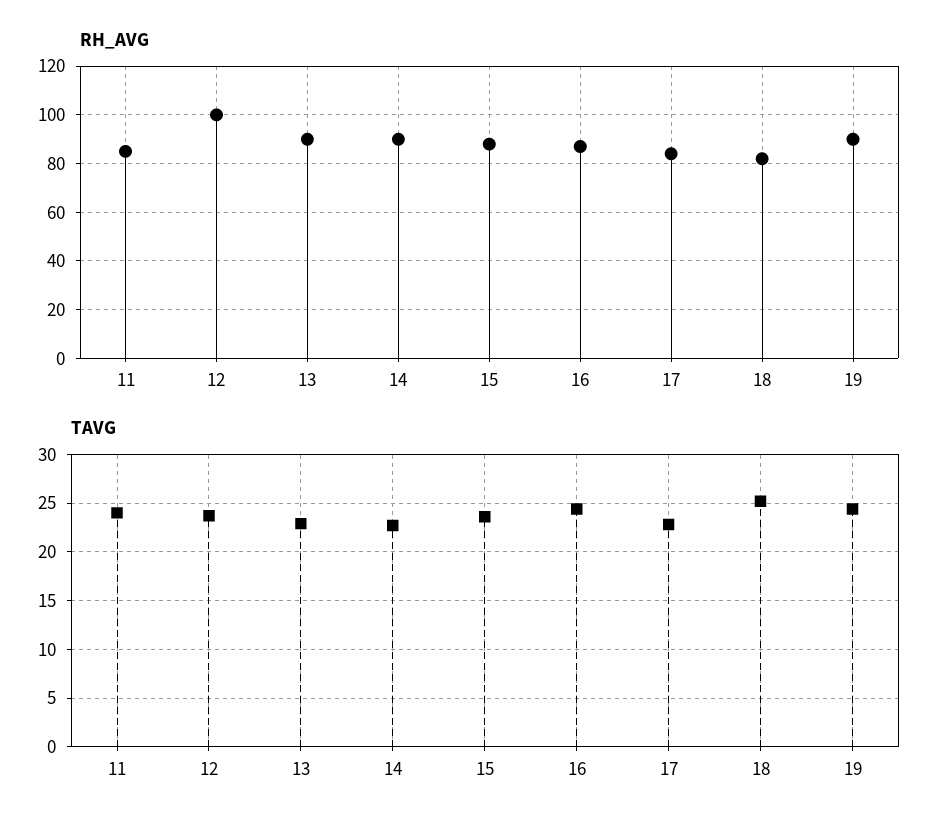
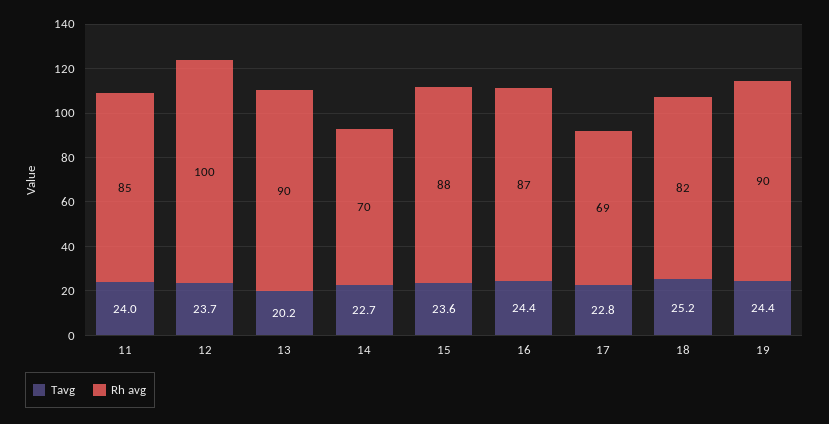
RH_AVG, 14: 90 -> 70
RH_AVG, 17: 85 -> 69
TAVG, 13: 23 -> 20.2

